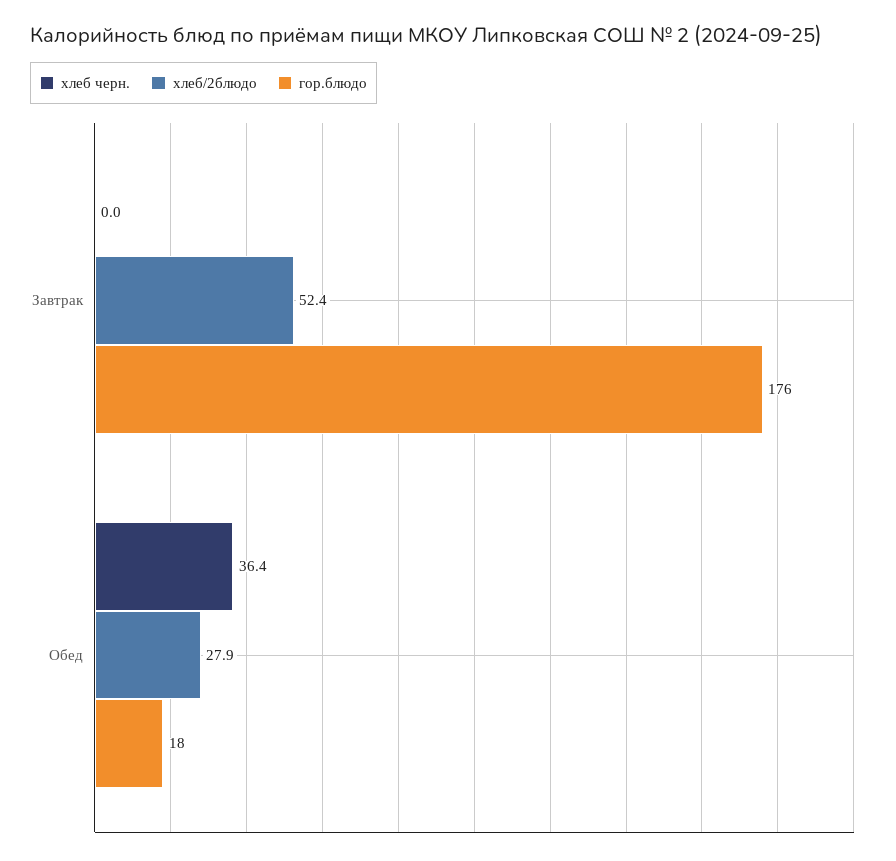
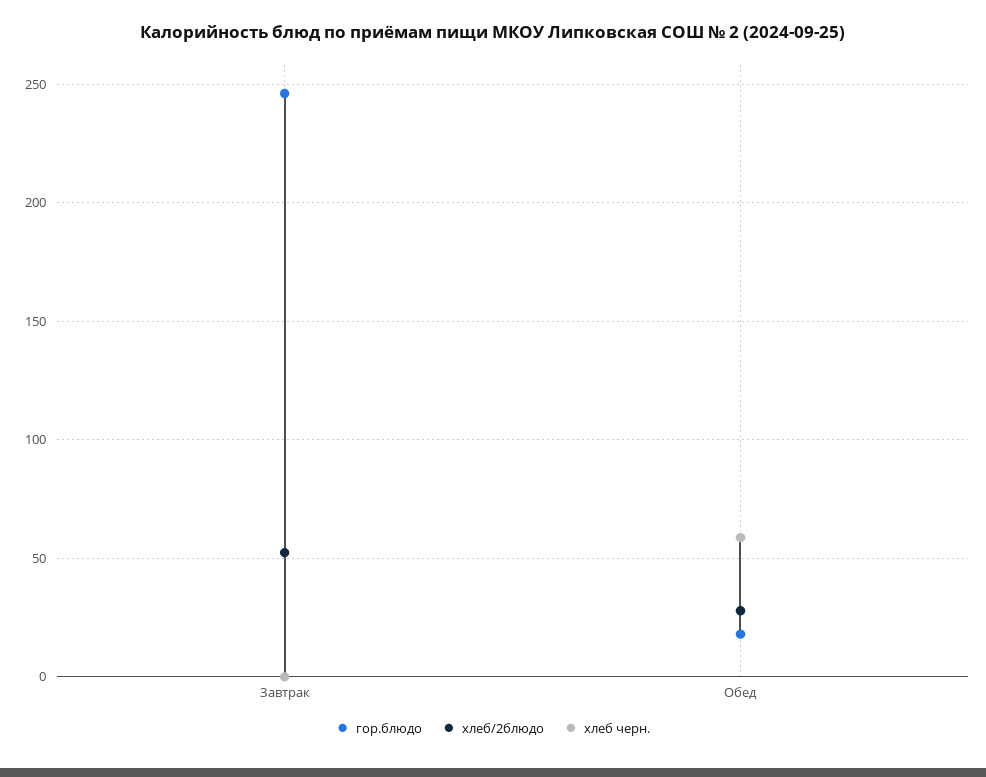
гор.блюдо, Завтрак: 176 -> 245
хлеб черн., Обед: 36.4 -> 60

